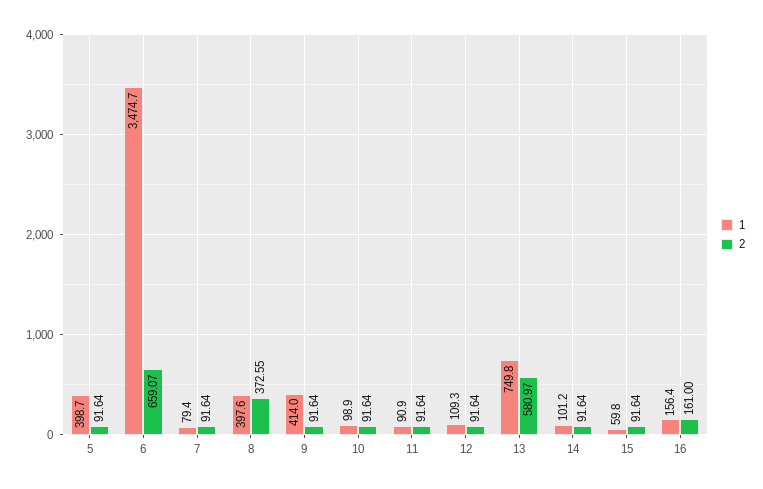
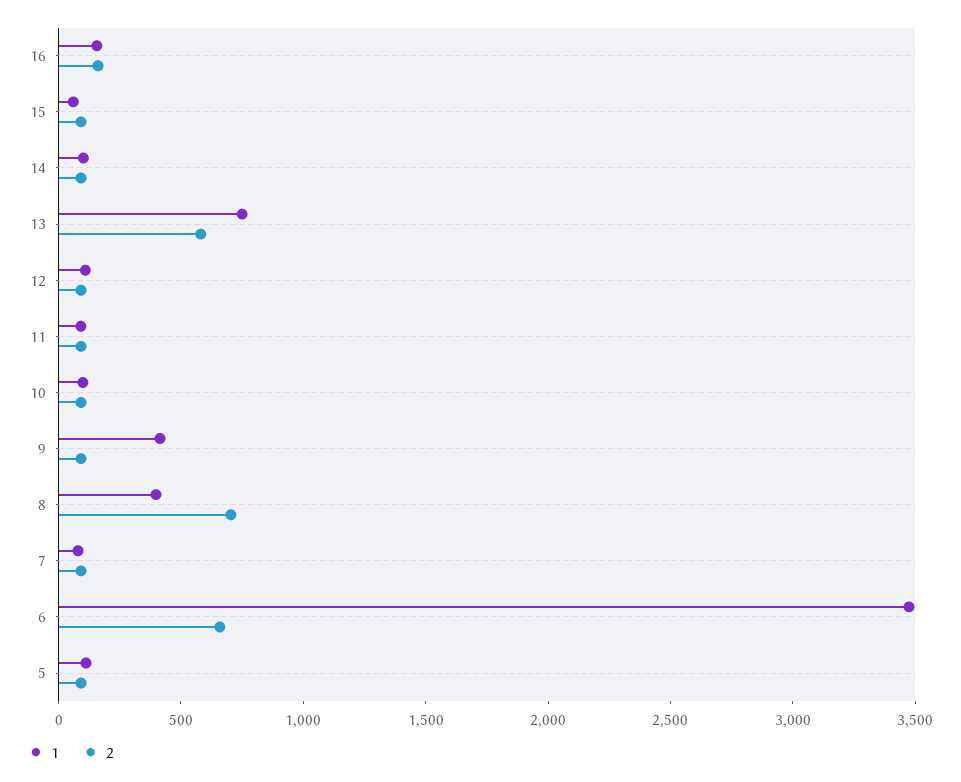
1, 5: 398.7 -> 100
2, 8: 372.55 -> 700

